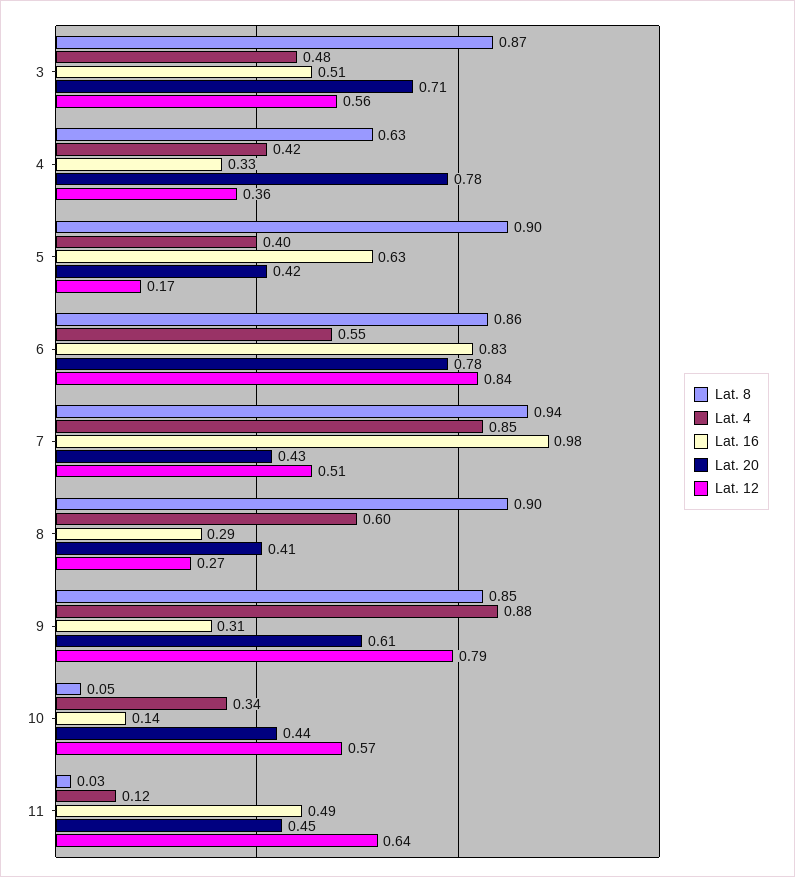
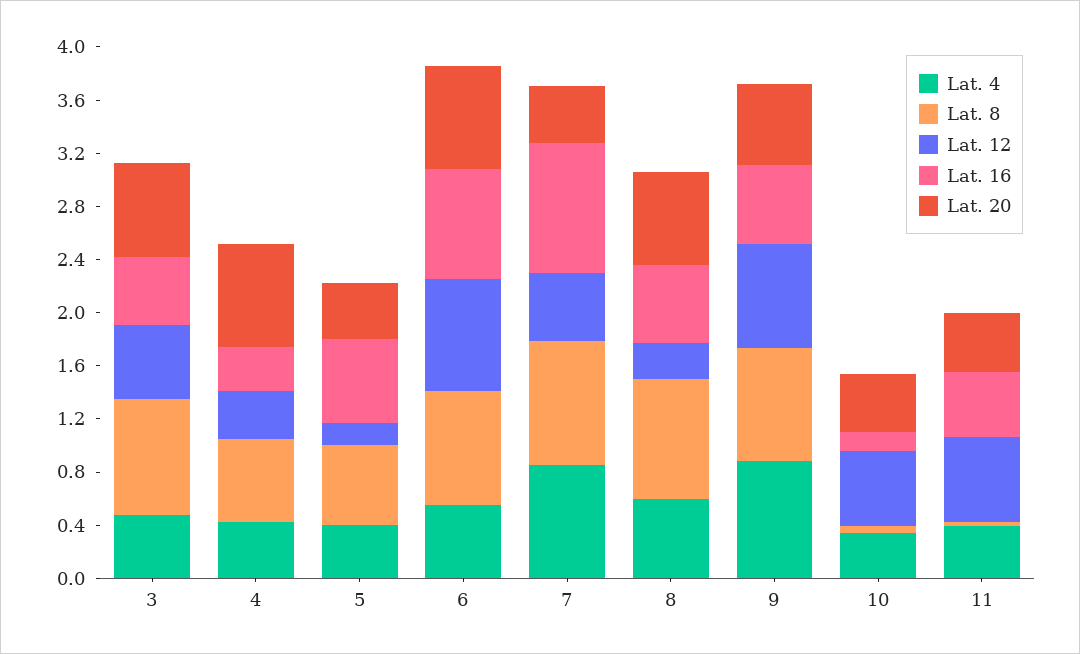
Lat. 8, 5: 0.9 -> 0.6
Lat. 16, 8: 0.29 -> 0.6
Lat. 20, 8: 0.41 -> 0.7
Lat. 16, 9: 0.31 -> 0.6
Lat. 4, 11: 0.12 -> 0.4

